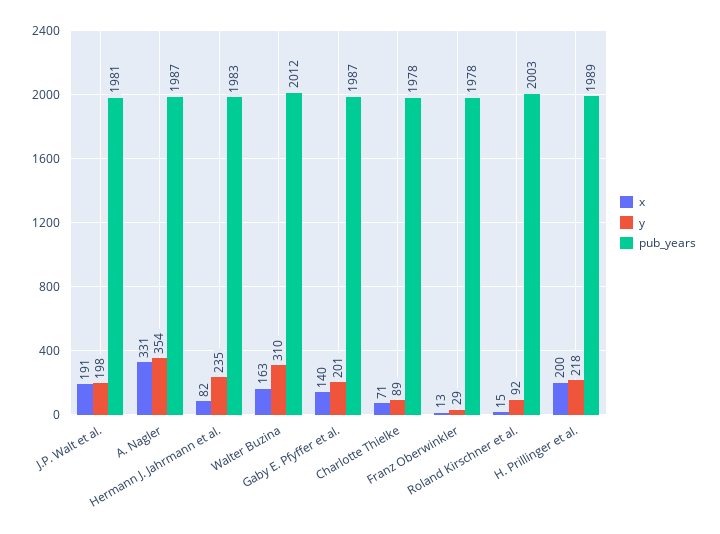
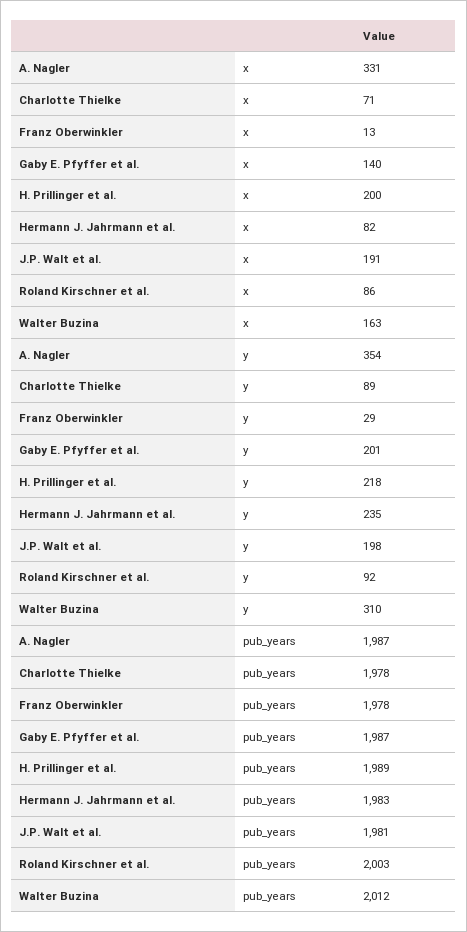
x, Roland Kirschner et al.: 15 -> 86

